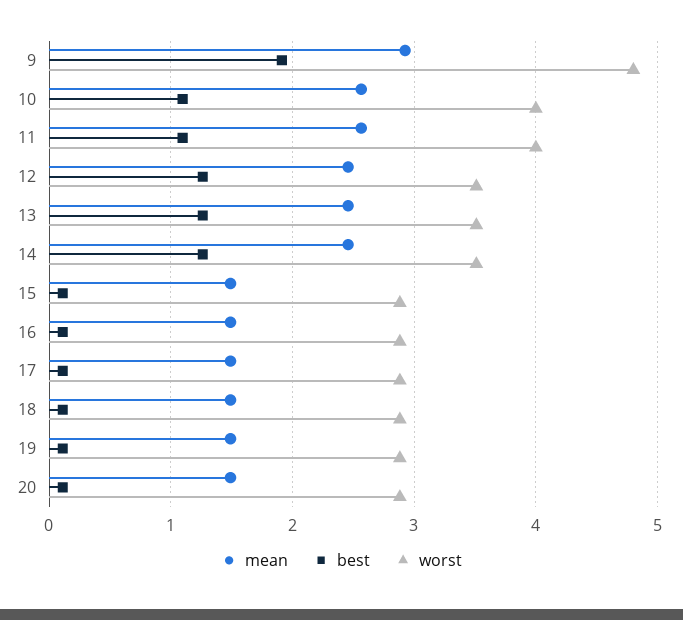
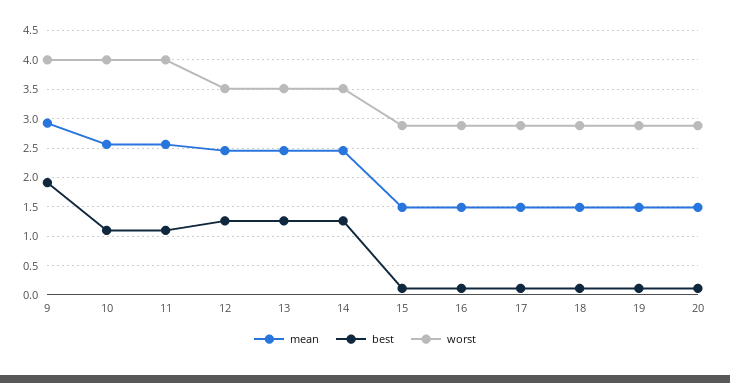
worst, 9: 4.8 -> 4

